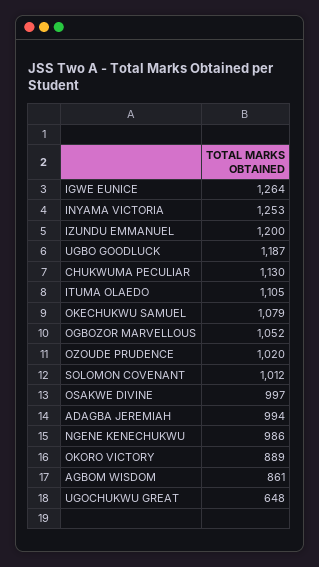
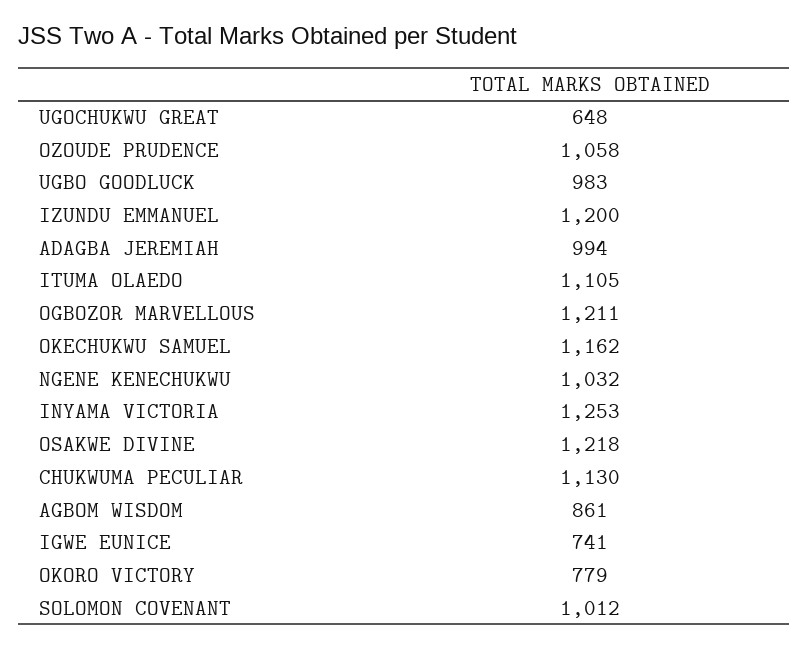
IGWE EUNICE: 1264 -> 741
UGBO GOODLUCK: 1187 -> 983
OKECHUKWU SAMUEL: 1079 -> 1162
OGBOZOR MARVELLOUS: 1052 -> 1211
OZOUDE PRUDENCE: 1020 -> 1058
OSAKWE DIVINE: 997 -> 1218
NGENE KENECHUKWU: 986 -> 1032
OKORO VICTORY: 889 -> 779

